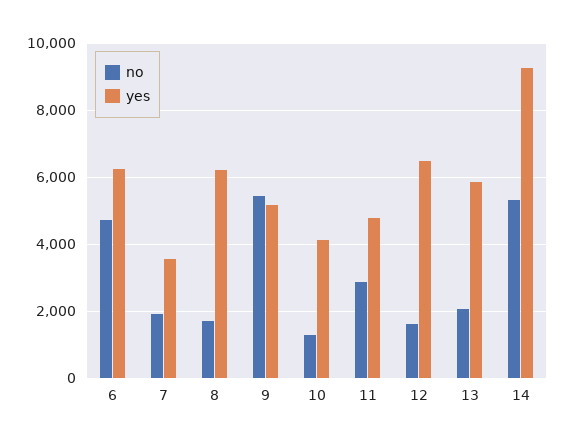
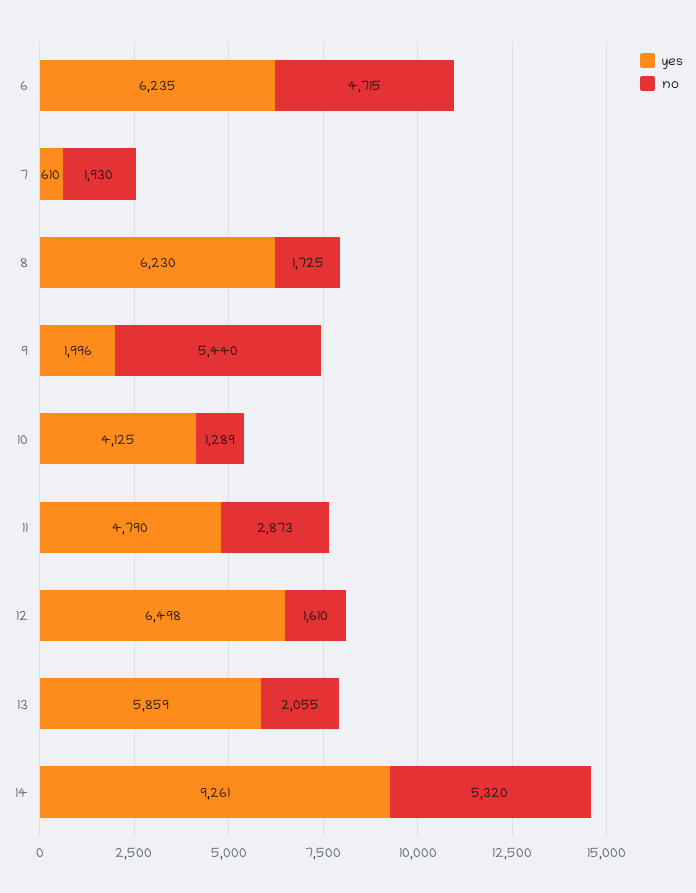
yes, 7: 3600 -> 610
yes, 9: 5200 -> 1996

